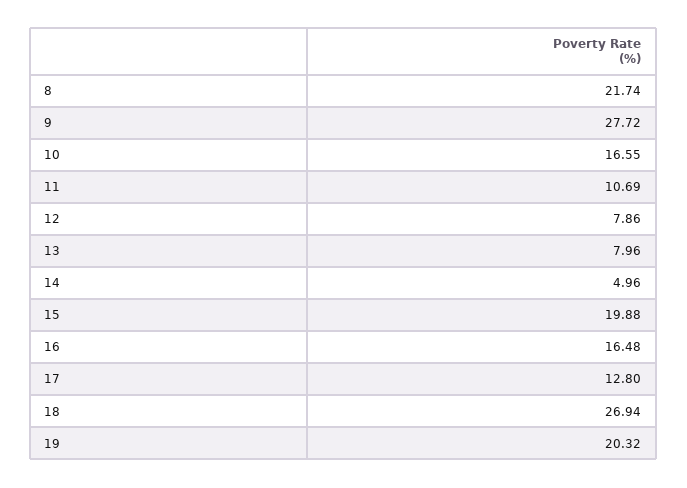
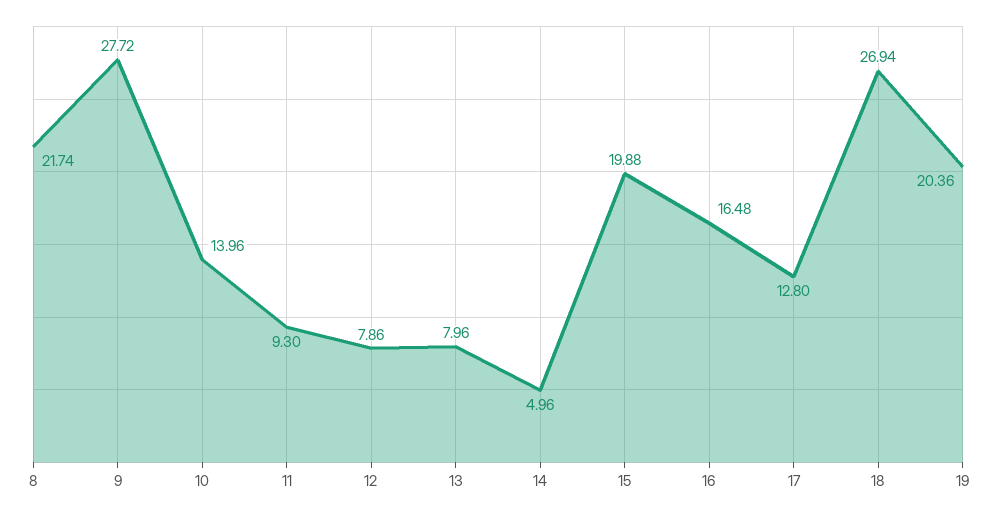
10: 16.55 -> 13.96
11: 10.69 -> 9.3
19: 20.32 -> 20.36

